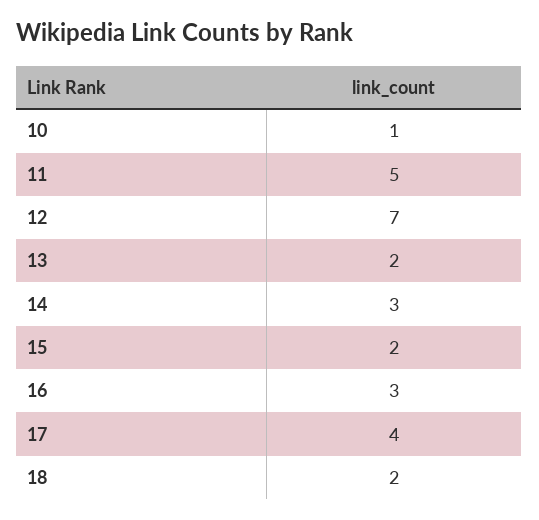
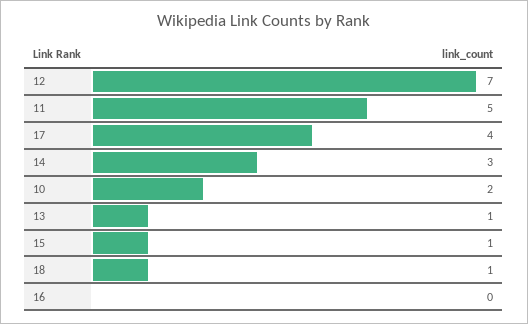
10: 1 -> 2
13: 2 -> 1
15: 2 -> 1
16: 3 -> 0
18: 2 -> 1

